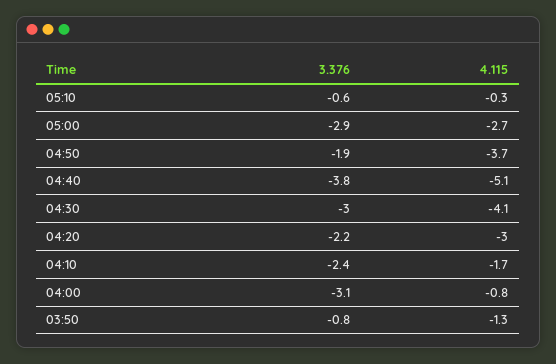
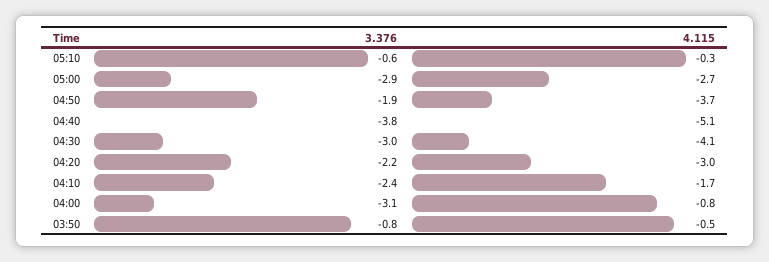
4.115, 03:50: -1.3 -> -0.5

